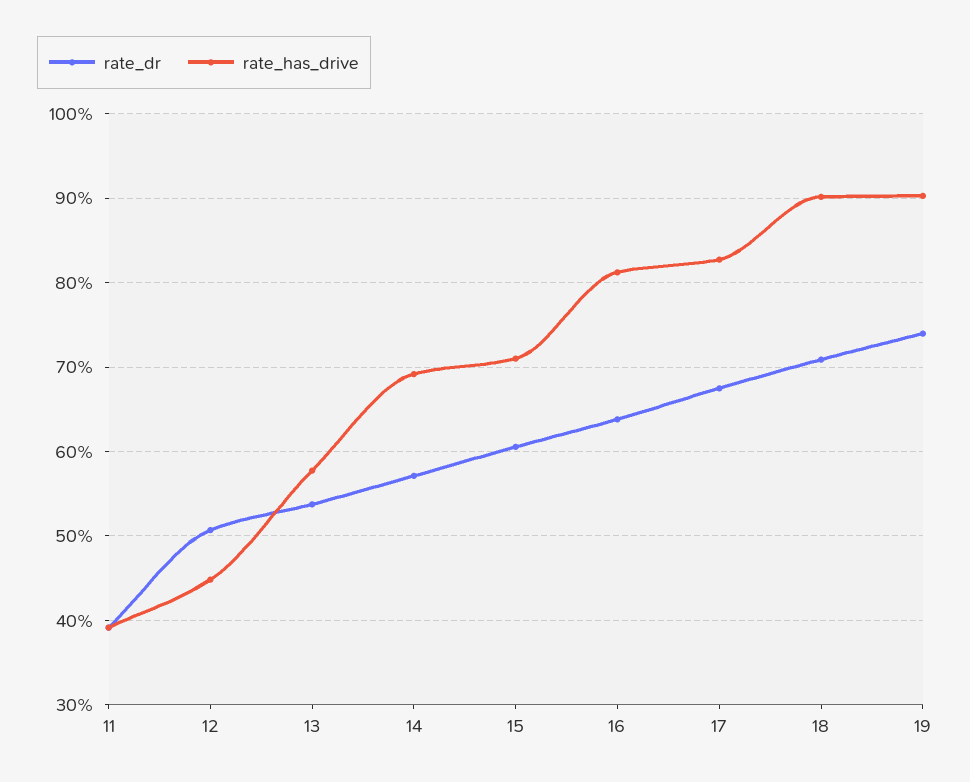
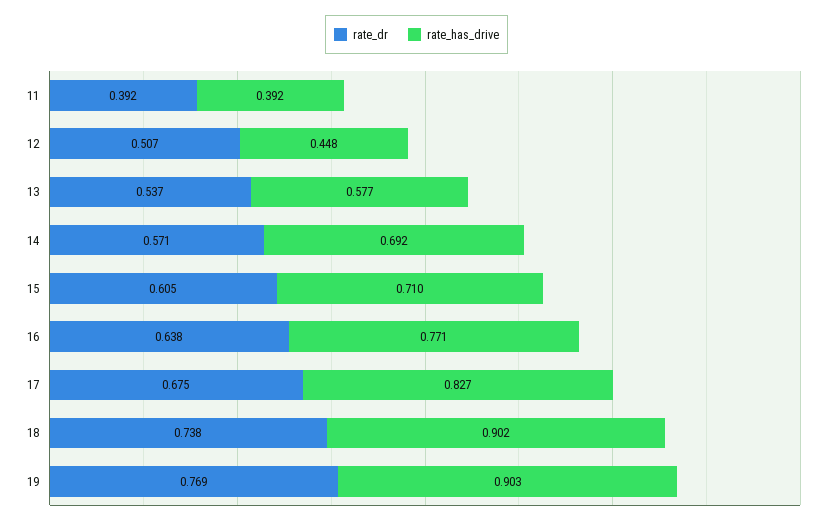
rate_has_drive, 16: 0.81 -> 0.771
rate_dr, 18: 0.71 -> 0.738
rate_dr, 19: 0.74 -> 0.769

